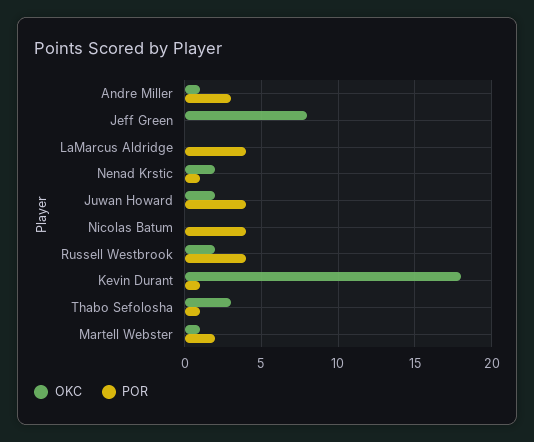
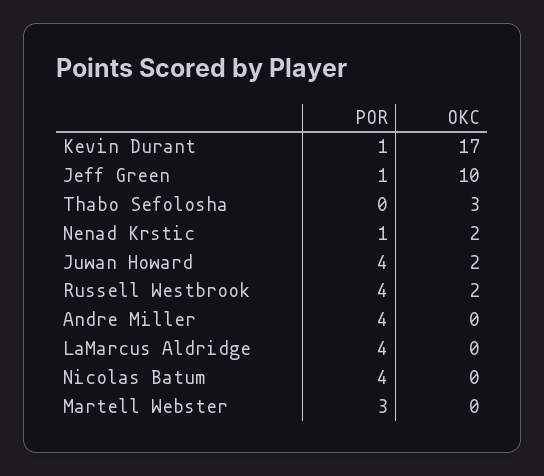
OKC, Andre Miller: 1 -> 0
POR, Andre Miller: 3 -> 4
OKC, Jeff Green: 8 -> 10
POR, Jeff Green: 0 -> 1
OKC, Kevin Durant: 18 -> 17
POR, Thabo Sefolosha: 1 -> 0
OKC, Martell Webster: 1 -> 0
POR, Martell Webster: 2 -> 3

